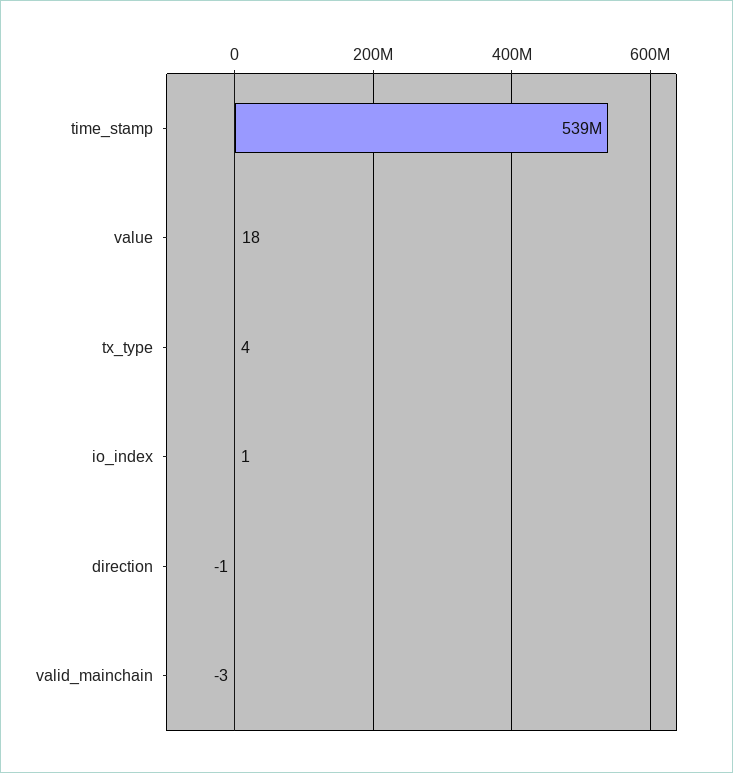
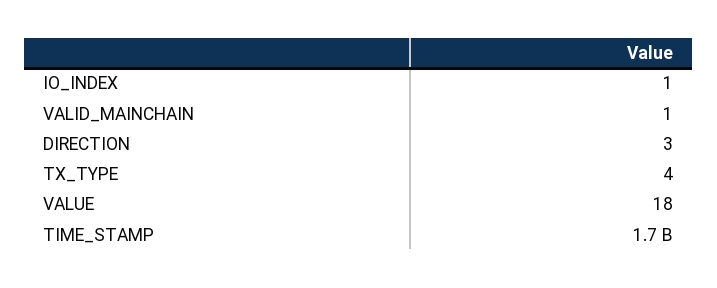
time_stamp: 539000000 -> 1700000000
direction: -1 -> 3
valid_mainchain: -3 -> 1

